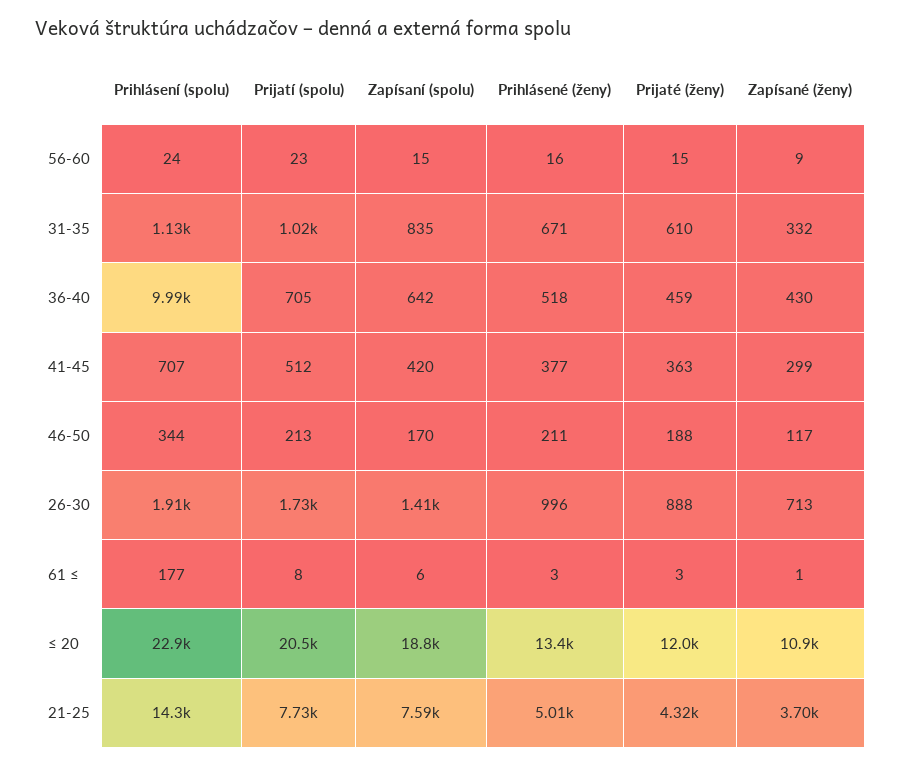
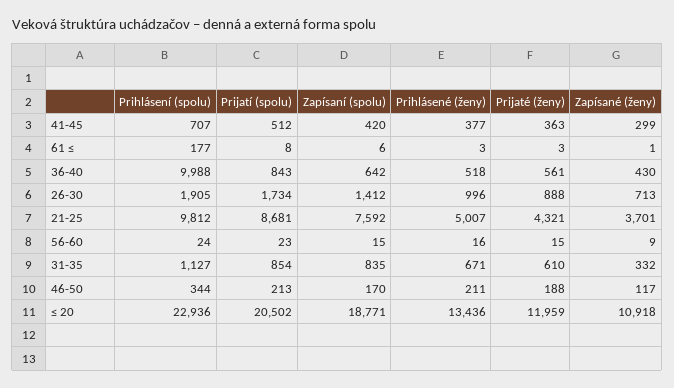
Prijatí (spolu), 31-35: 1020 -> 854
Prijatí (spolu), 36-40: 705 -> 843
Prijaté (ženy), 36-40: 459 -> 561
Prihlásení (spolu), 21-25: 14300 -> 9812
Prijatí (spolu), 21-25: 7730 -> 8681

